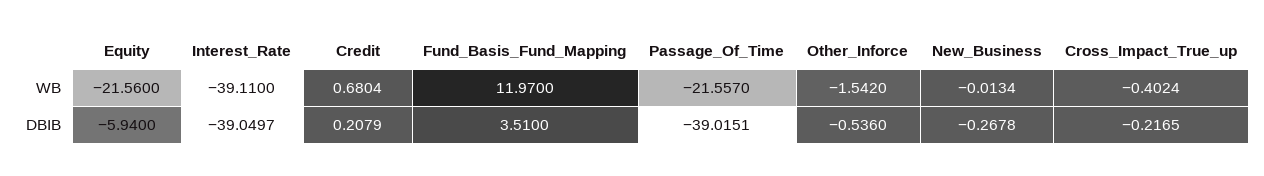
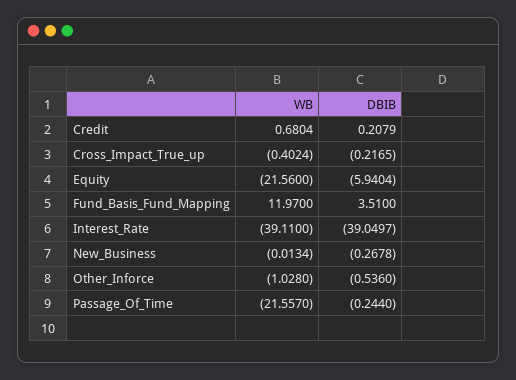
Other_Inforce, WB: -1.542 -> -1.028
Equity, DBIB: -5.94 -> -5.9404
Passage_Of_Time, DBIB: -39.0151 -> -0.244

